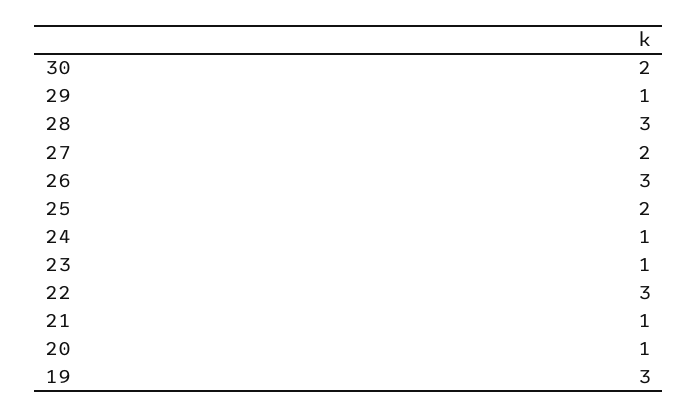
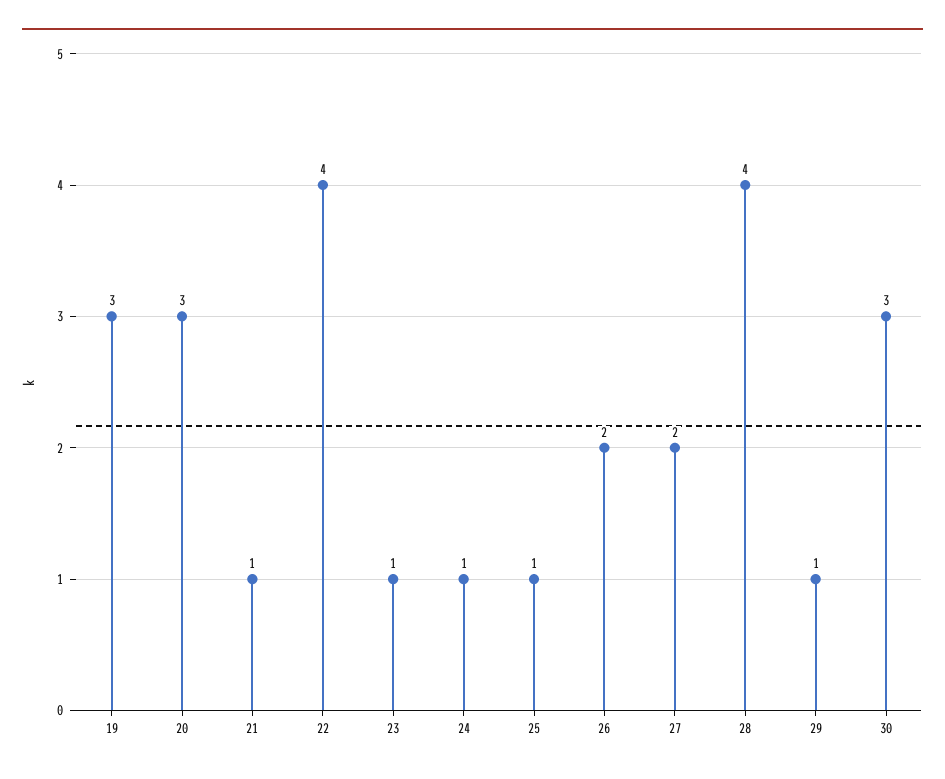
30: 2 -> 3
28: 3 -> 4
26: 3 -> 2
25: 2 -> 1
22: 3 -> 4
20: 1 -> 3

